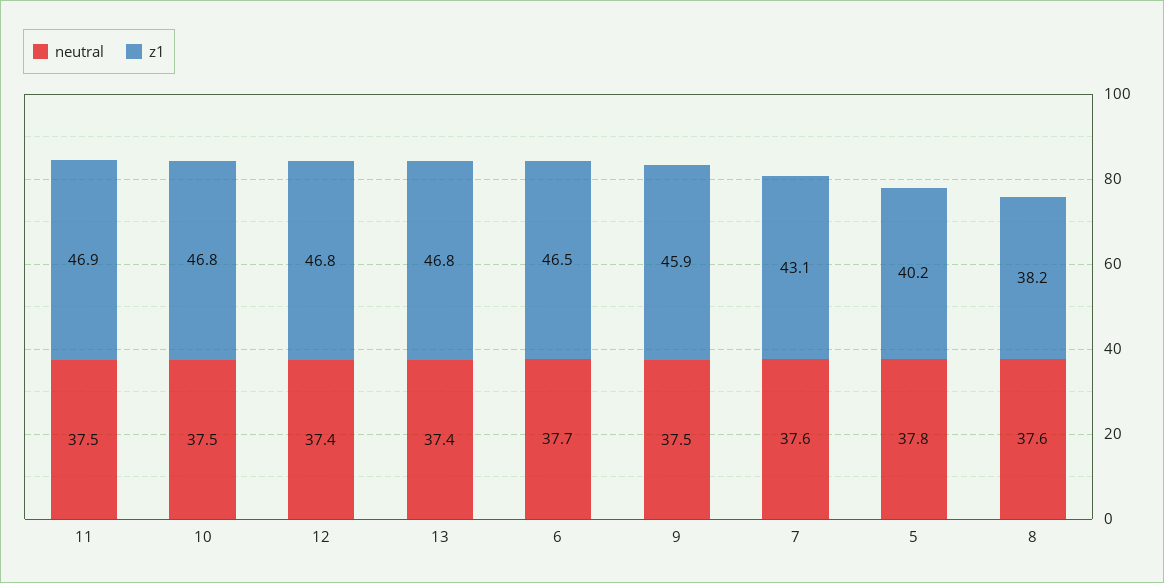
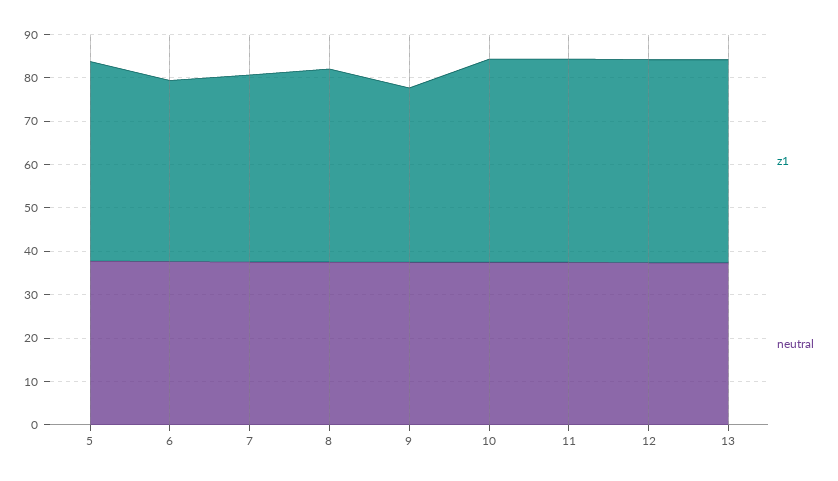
z1, 6: 46.5 -> 42
z1, 9: 45.9 -> 40
z1, 5: 40.2 -> 46
z1, 8: 38.2 -> 44

